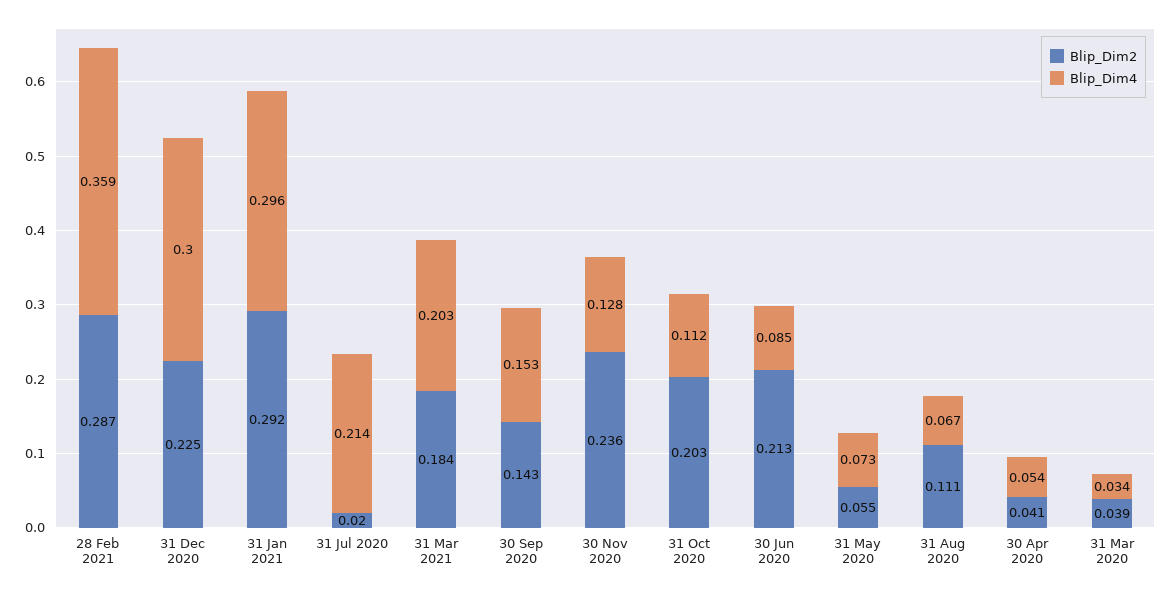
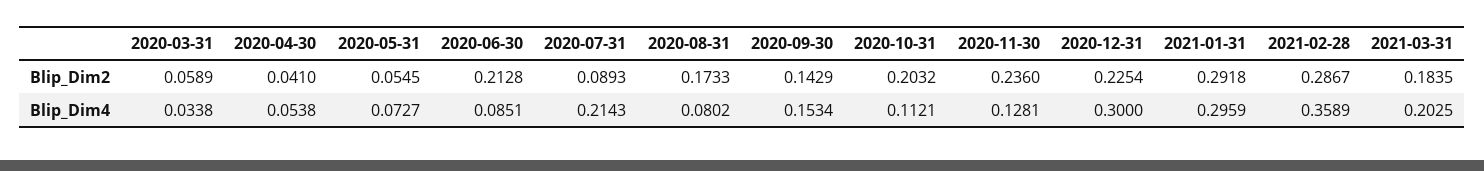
Blip_Dim2, 31 Jul 2020: 0.02 -> 0.0893
Blip_Dim2, 31 Aug 2020: 0.111 -> 0.1733
Blip_Dim4, 31 Aug 2020: 0.067 -> 0.0802
Blip_Dim2, 31 Mar 2020: 0.039 -> 0.0589

